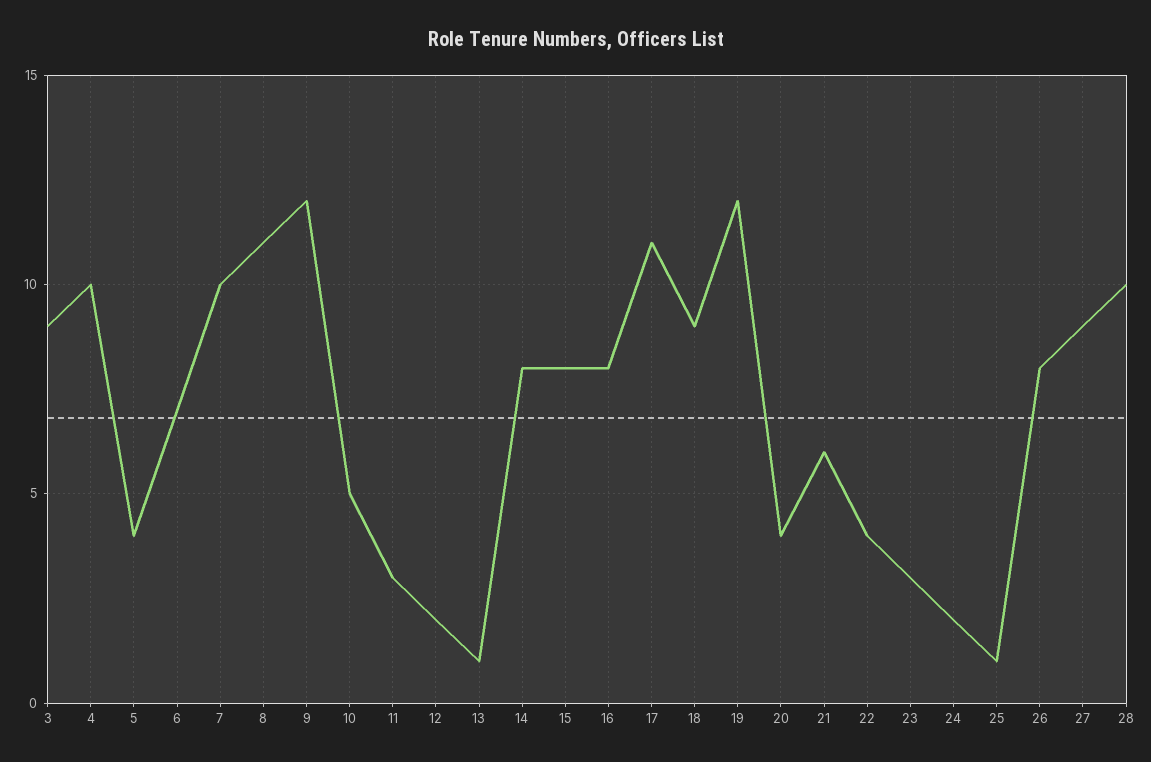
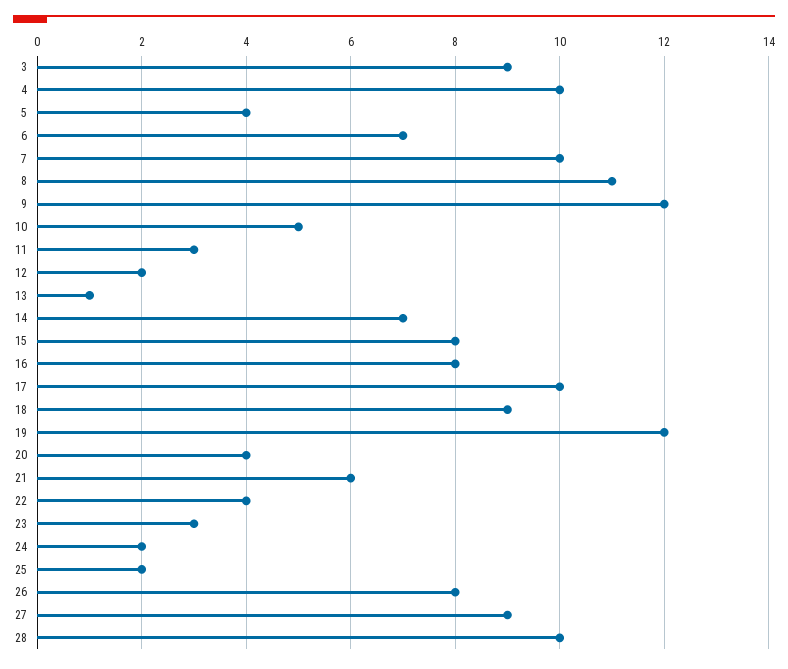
14: 8 -> 7
17: 11 -> 10
25: 1 -> 2

